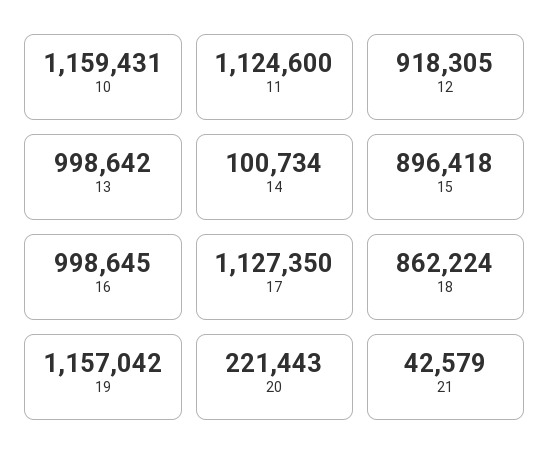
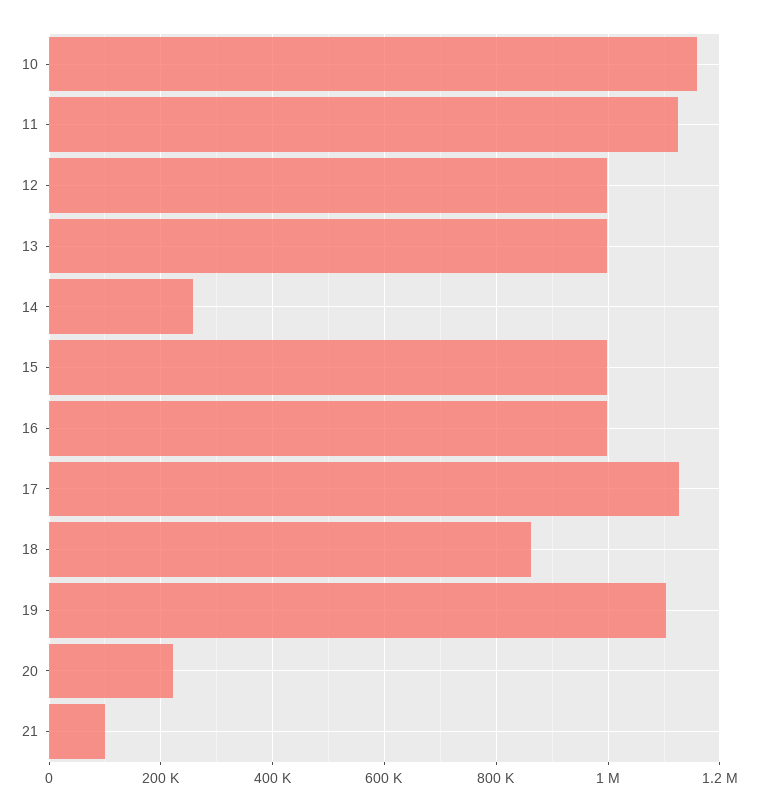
12: 918305 -> 1000000
14: 100734 -> 260000
15: 896418 -> 1000000
19: 1157042 -> 1100000
21: 42579 -> 100000

